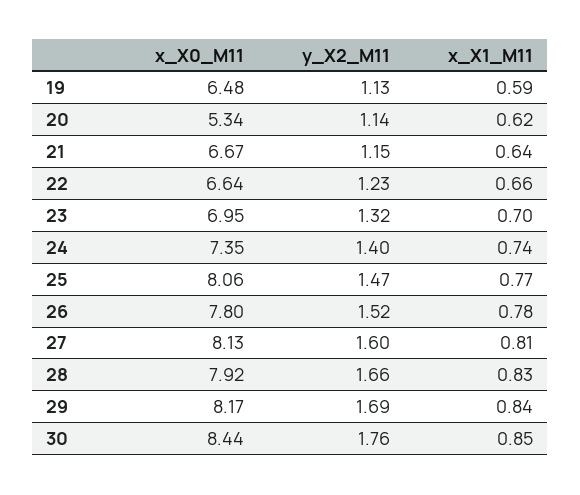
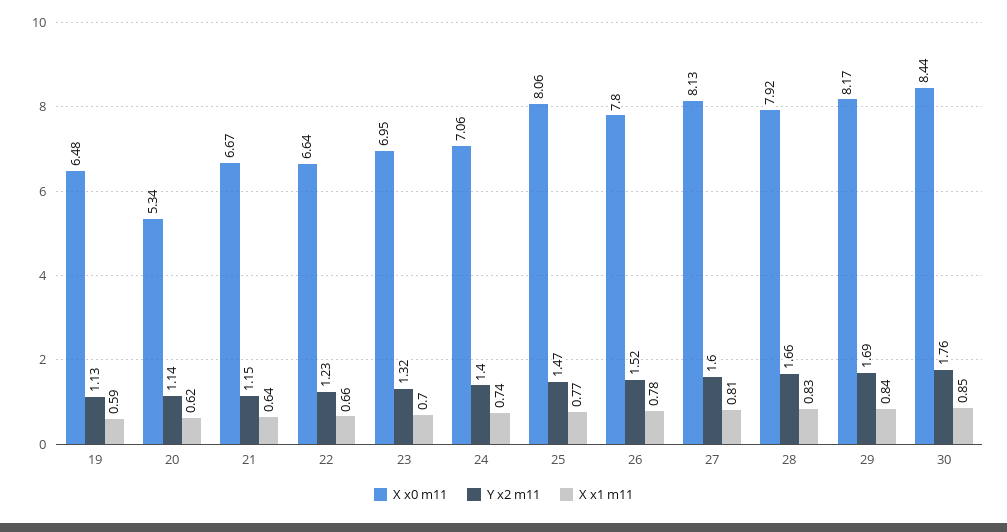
x_X0_M11, 24: 7.35 -> 7.06

